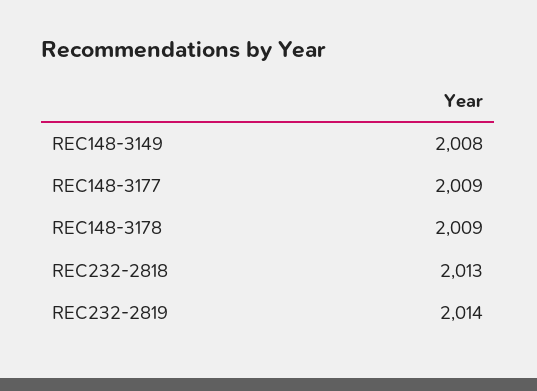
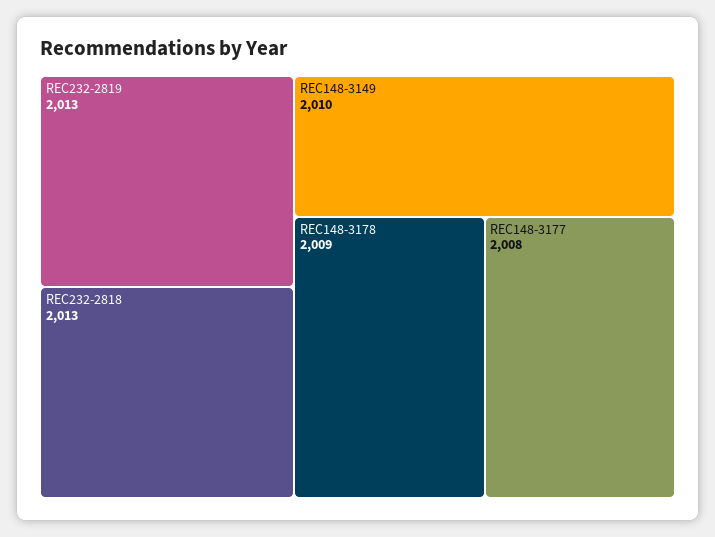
REC148-3149: 2008 -> 2010
REC148-3177: 2009 -> 2008
REC232-2819: 2014 -> 2013

